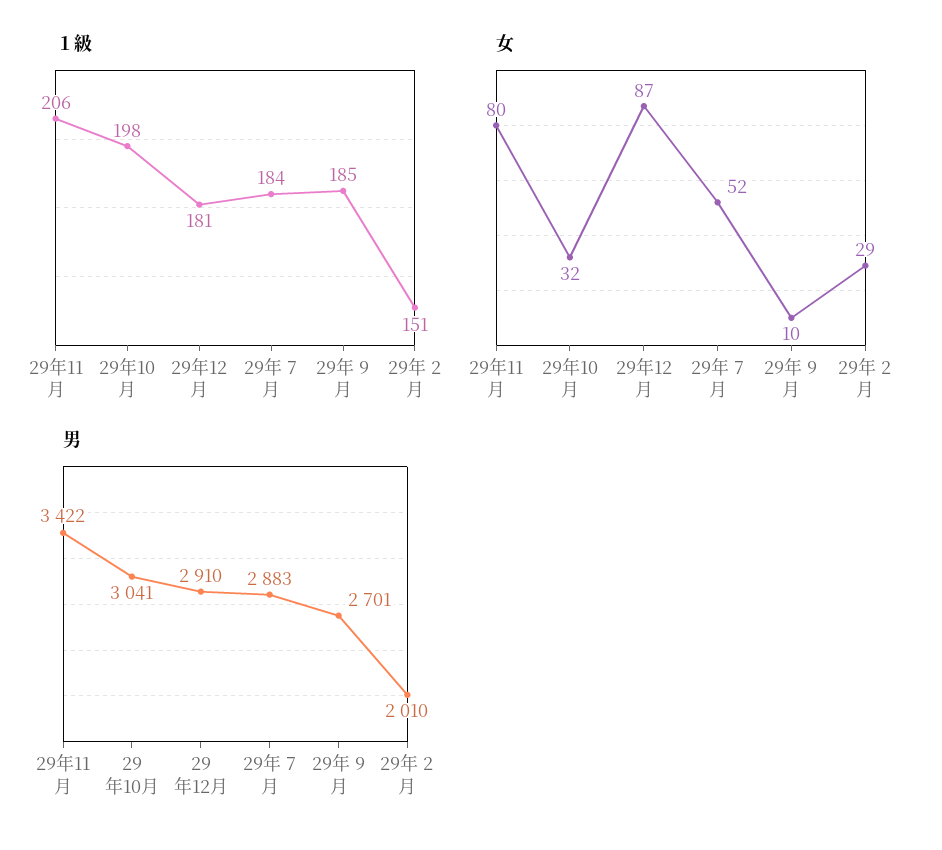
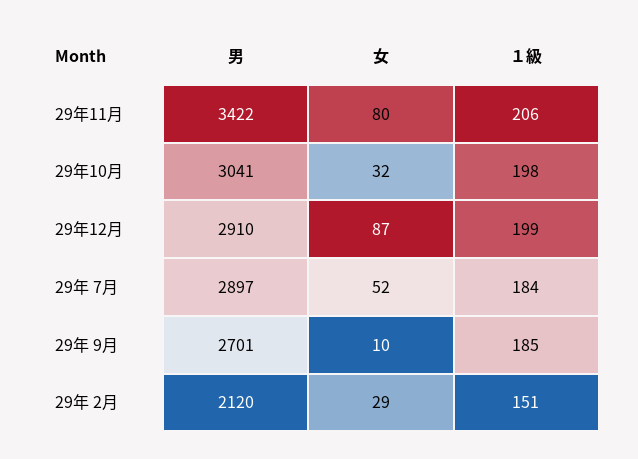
１級, 29年12月: 181 -> 199
男, 29年 7月: 2883 -> 2897
男, 29年 2月: 2010 -> 2120

